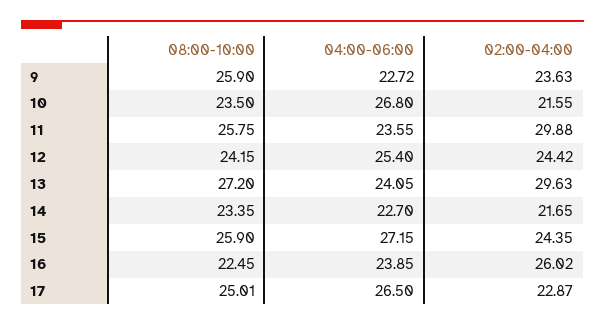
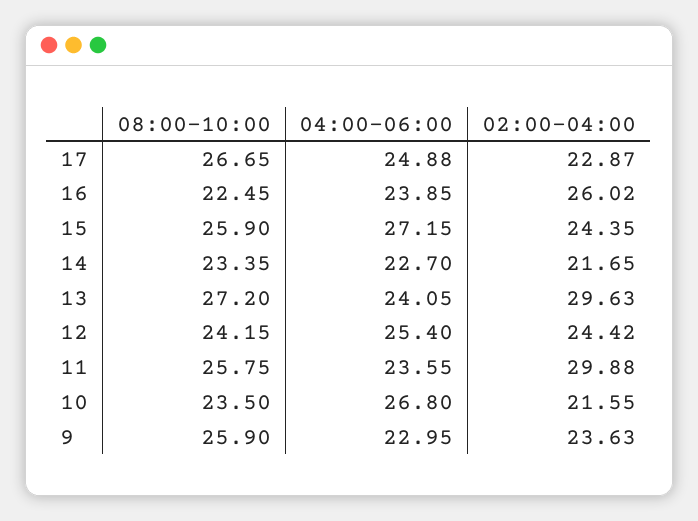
04:00-06:00, 9: 22.72 -> 22.95
08:00-10:00, 17: 25.01 -> 26.65
04:00-06:00, 17: 26.5 -> 24.88

